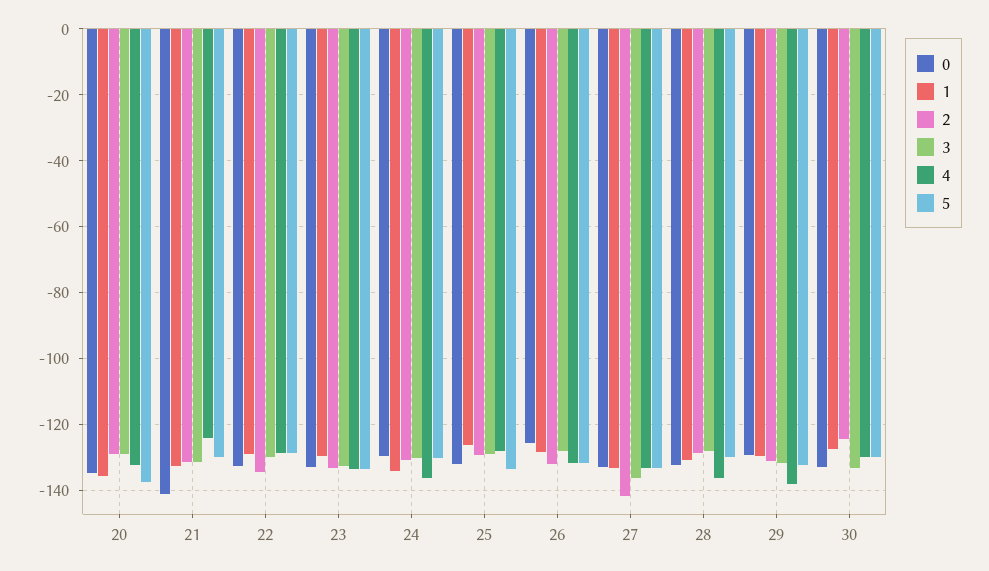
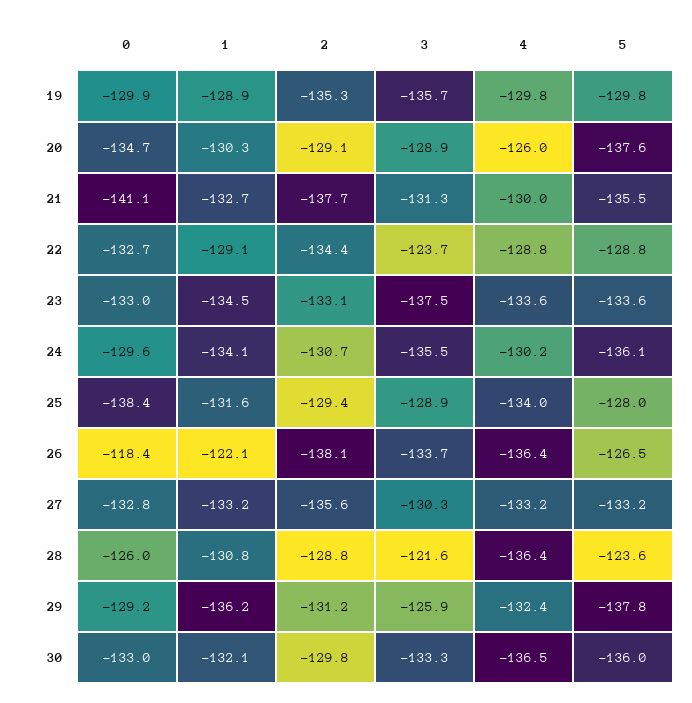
1, 20: -136 -> -130.3
4, 20: -132 -> -126
2, 21: -132 -> -137.7
4, 21: -124 -> -130
5, 21: -130 -> -135.5
3, 22: -130 -> -123.7
1, 23: -130 -> -134.5
3, 23: -132 -> -137.5
3, 24: -130 -> -135.5
4, 24: -136 -> -130.2
5, 24: -130 -> -136.1
0, 25: -132 -> -138.4
1, 25: -126 -> -131.6
4, 25: -128 -> -134
5, 25: -134 -> -128
0, 26: -126 -> -118.4
1, 26: -128 -> -122.1
2, 26: -132 -> -138.1
3, 26: -128 -> -133.7
4, 26: -132 -> -136.4
5, 26: -132 -> -126.5
2, 27: -142 -> -135.6
3, 27: -136 -> -130.3
0, 28: -132 -> -126
3, 28: -128 -> -121.6
5, 28: -130 -> -123.6
1, 29: -130 -> -136.2
3, 29: -132 -> -125.9
4, 29: -138 -> -132.4
5, 29: -132 -> -137.8
1, 30: -128 -> -132.1
2, 30: -124 -> -129.8
4, 30: -130 -> -136.5
5, 30: -130 -> -136
0, 19: none -> -129.9
1, 19: none -> -128.9
2, 19: none -> -135.3
3, 19: none -> -135.7
4, 19: none -> -129.8
5, 19: none -> -129.8

